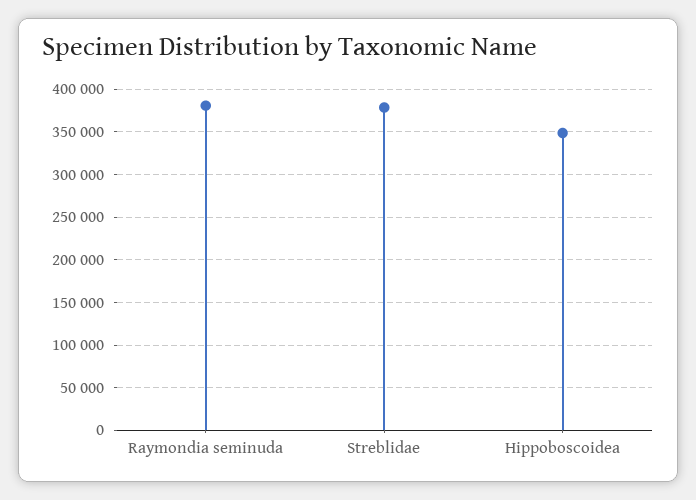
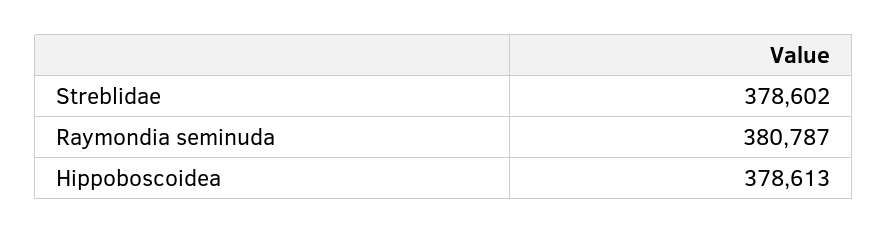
Hippoboscoidea: 350000 -> 378613

